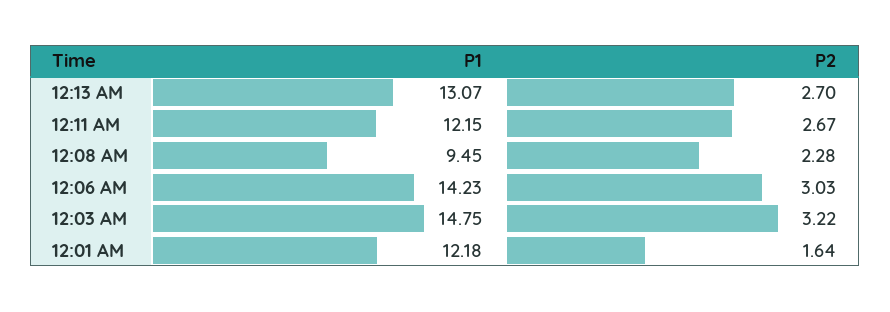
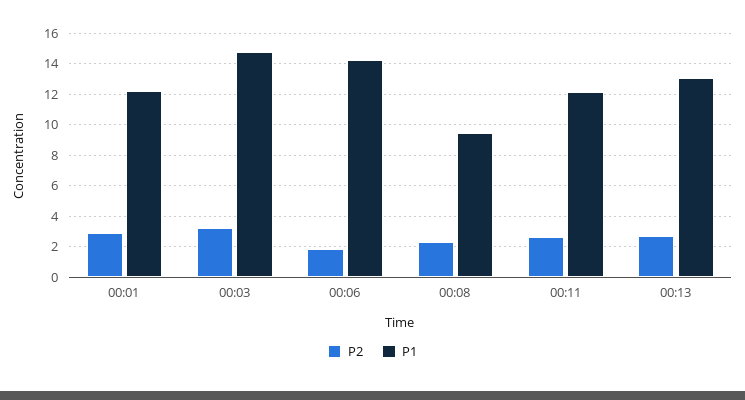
P2, 12:06 AM: 3.03 -> 2
P2, 12:01 AM: 1.64 -> 3

